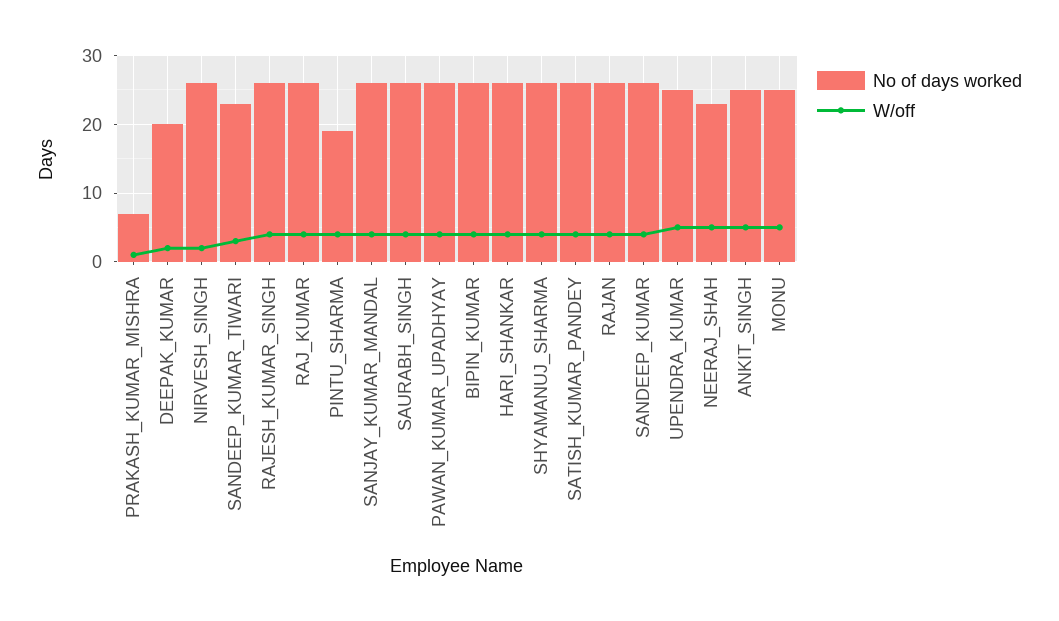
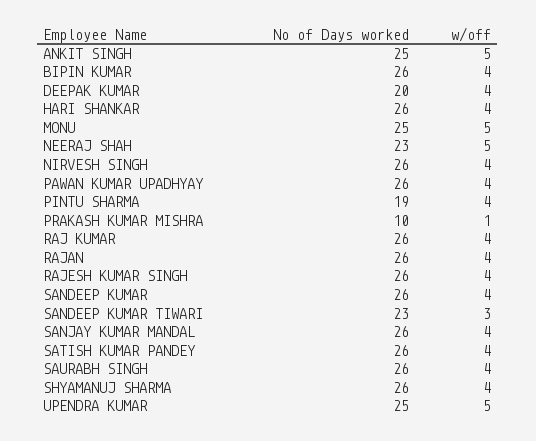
No of days worked, PRAKASH_KUMAR_MISHRA: 7 -> 10
W/off, DEEPAK_KUMAR: 2 -> 4
W/off, NIRVESH_SINGH: 2 -> 4

